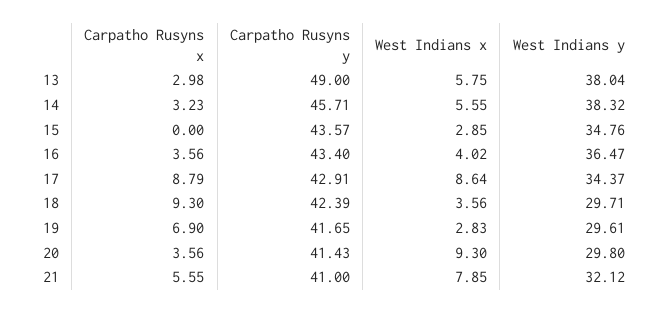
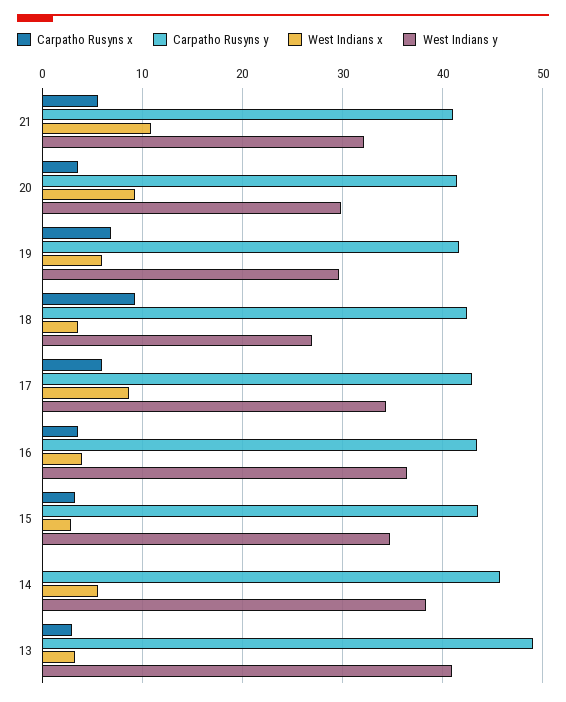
West Indians x, 13: 5.75 -> 3
West Indians y, 13: 38.04 -> 41
Carpatho Rusyns x, 14: 3.23 -> 0
Carpatho Rusyns x, 15: 0 -> 3
Carpatho Rusyns x, 17: 8.79 -> 6
West Indians y, 18: 29.71 -> 27
West Indians x, 19: 2.83 -> 6
West Indians x, 21: 7.85 -> 11

